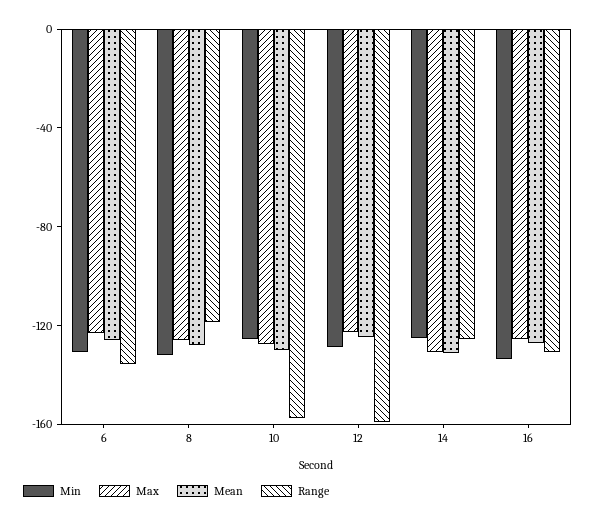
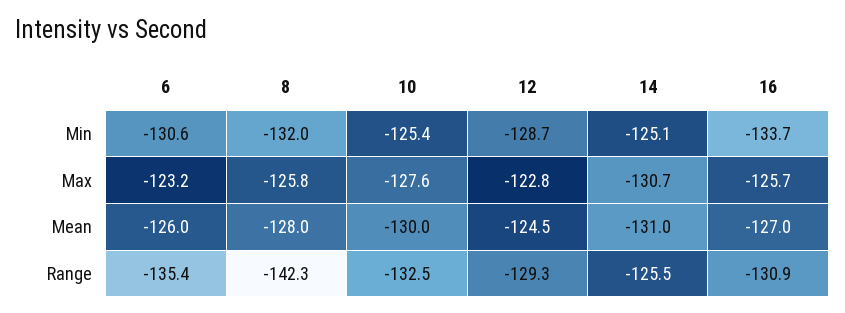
Range, 8: -120 -> -142.3
Range, 10: -160 -> -132.5
Range, 12: -160 -> -129.3

